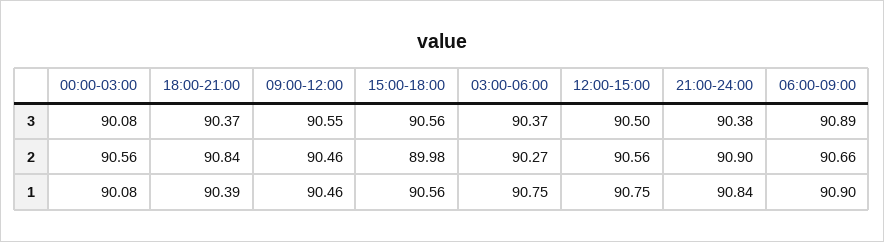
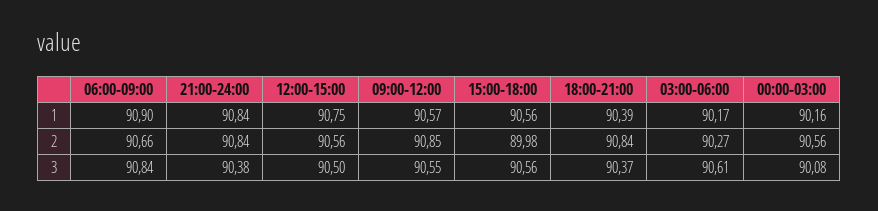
03:00-06:00, 3: 90.37 -> 90.61
06:00-09:00, 3: 90.89 -> 90.84
09:00-12:00, 2: 90.46 -> 90.85
21:00-24:00, 2: 90.9 -> 90.84
00:00-03:00, 1: 90.08 -> 90.16
09:00-12:00, 1: 90.46 -> 90.57
03:00-06:00, 1: 90.75 -> 90.17

